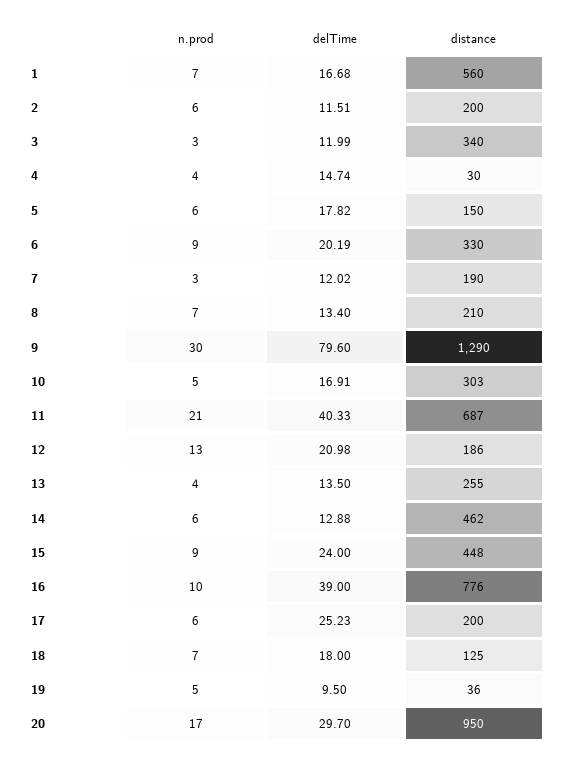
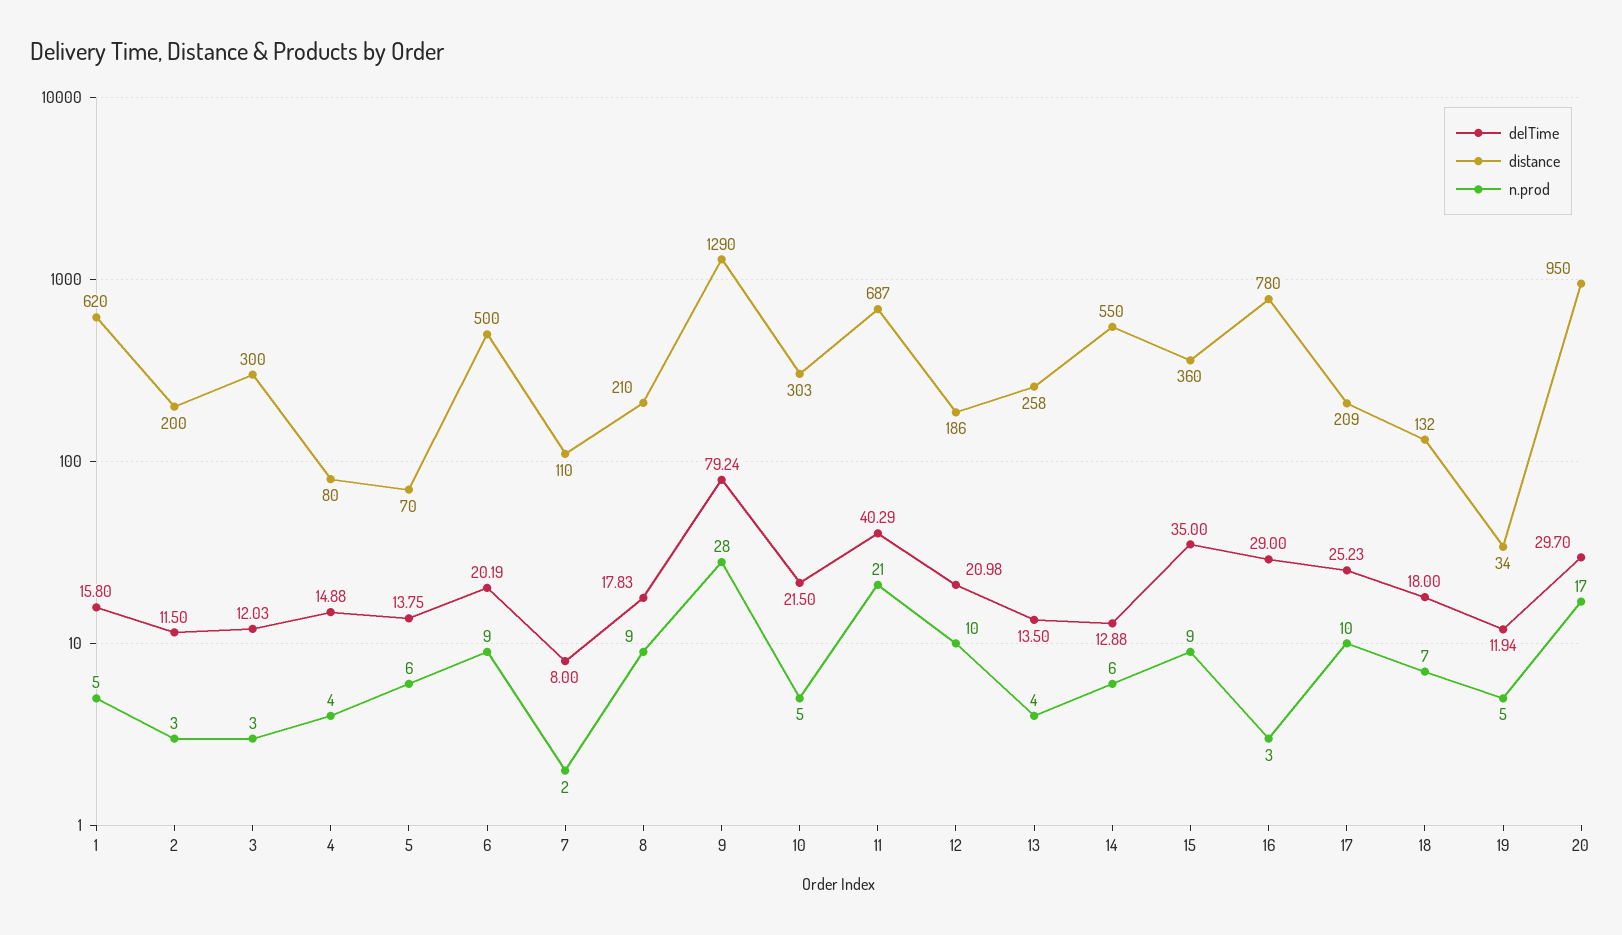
n.prod, 1: 7 -> 5
delTime, 1: 16.68 -> 15.8
distance, 1: 560 -> 620
n.prod, 2: 6 -> 3
delTime, 2: 11.51 -> 11.5
delTime, 3: 11.99 -> 12.03
distance, 3: 340 -> 300
delTime, 4: 14.74 -> 14.88
distance, 4: 30 -> 80
delTime, 5: 17.82 -> 13.75
distance, 5: 150 -> 70
distance, 6: 330 -> 500
n.prod, 7: 3 -> 2
delTime, 7: 12.02 -> 8
distance, 7: 190 -> 110
n.prod, 8: 7 -> 9
delTime, 8: 13.4 -> 17.83
n.prod, 9: 30 -> 28
delTime, 9: 79.6 -> 79.24
delTime, 10: 16.91 -> 21.5
delTime, 11: 40.33 -> 40.29
n.prod, 12: 13 -> 10
distance, 13: 255 -> 258
distance, 14: 462 -> 550
delTime, 15: 24 -> 35
distance, 15: 448 -> 360
n.prod, 16: 10 -> 3
delTime, 16: 39 -> 29
distance, 16: 776 -> 780
n.prod, 17: 6 -> 10
distance, 17: 200 -> 209
distance, 18: 125 -> 132
delTime, 19: 9.5 -> 11.94
distance, 19: 36 -> 34

